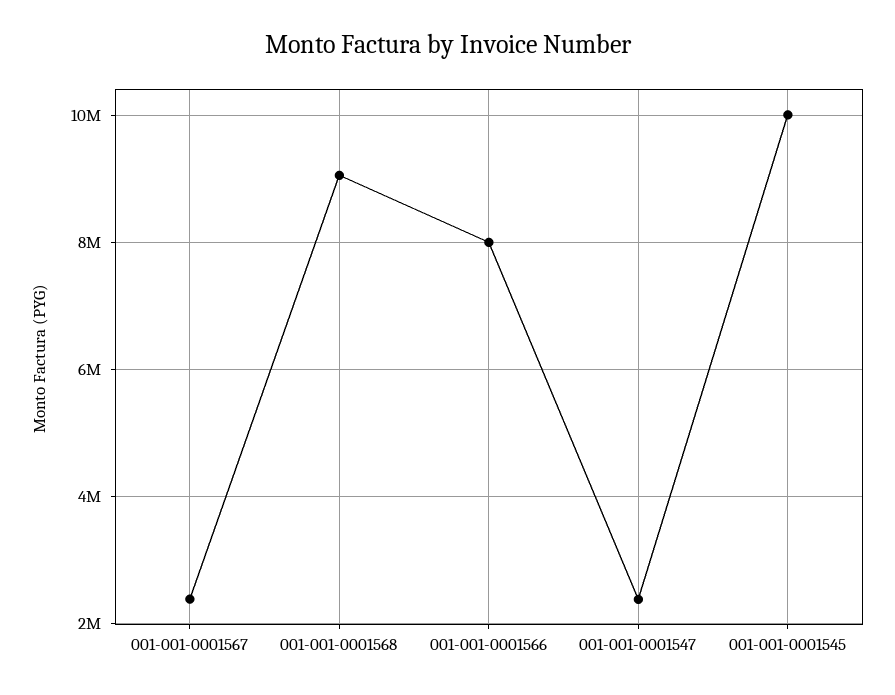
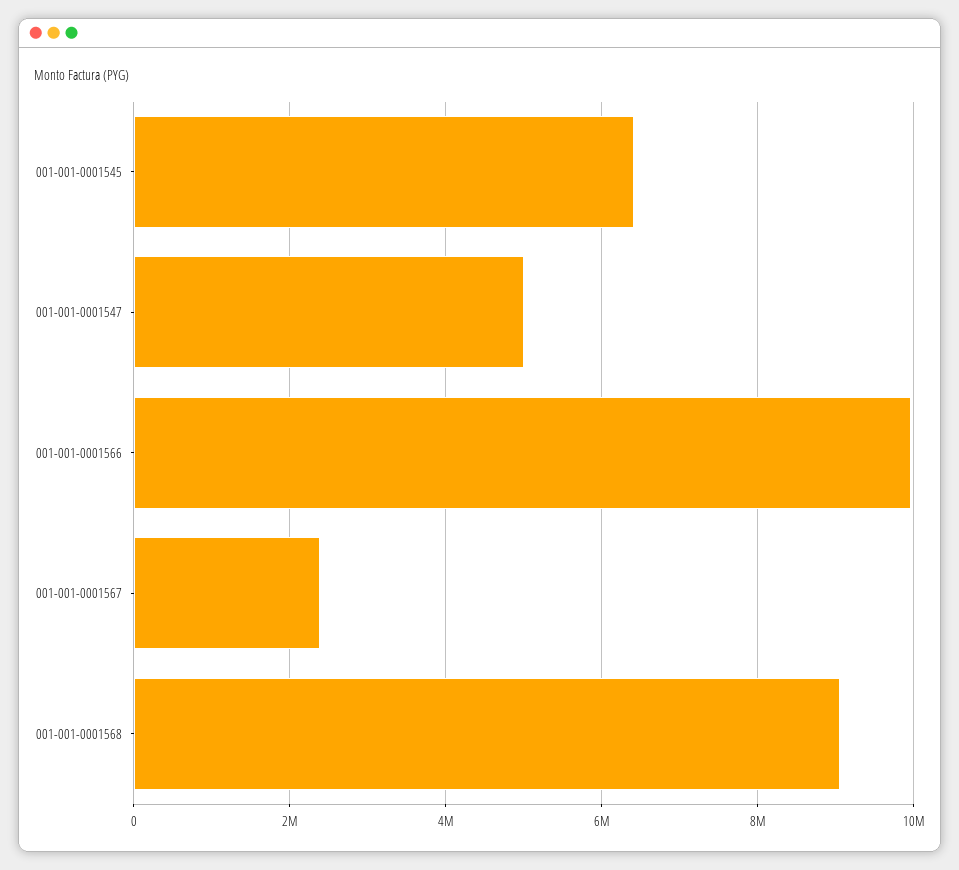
001-001-0001566: 8000000 -> 10000000
001-001-0001547: 2400000 -> 5000000
001-001-0001545: 10000000 -> 6400000

